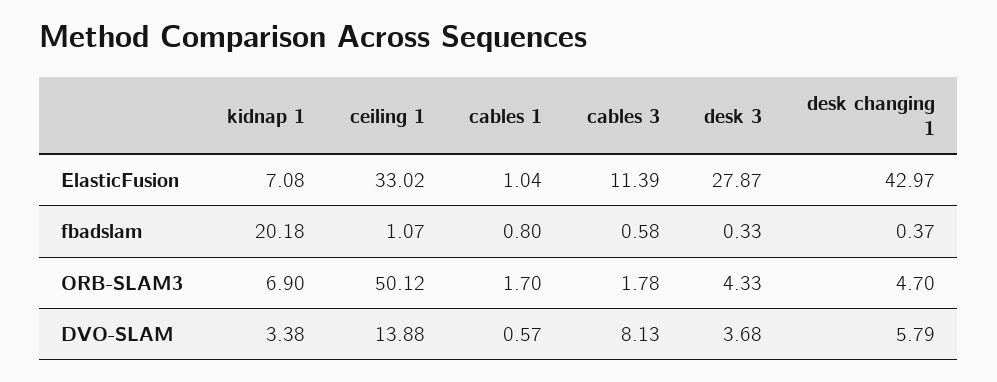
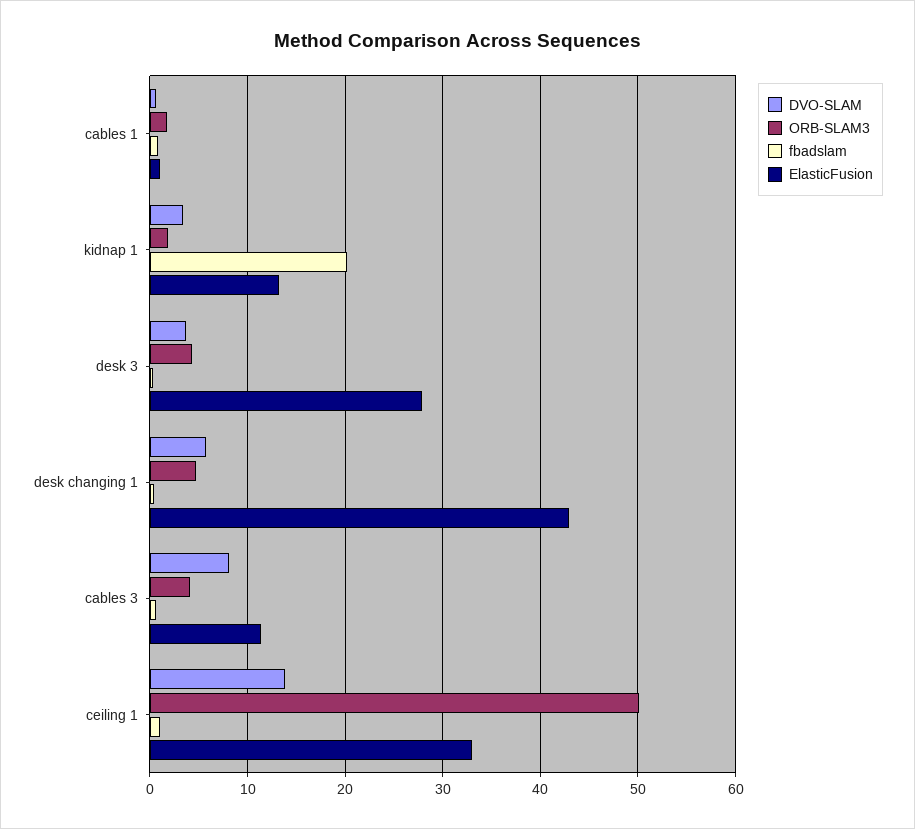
ElasticFusion, kidnap 1: 7.08 -> 13
ORB-SLAM3, kidnap 1: 6.9 -> 2
ORB-SLAM3, cables 3: 1.78 -> 4

